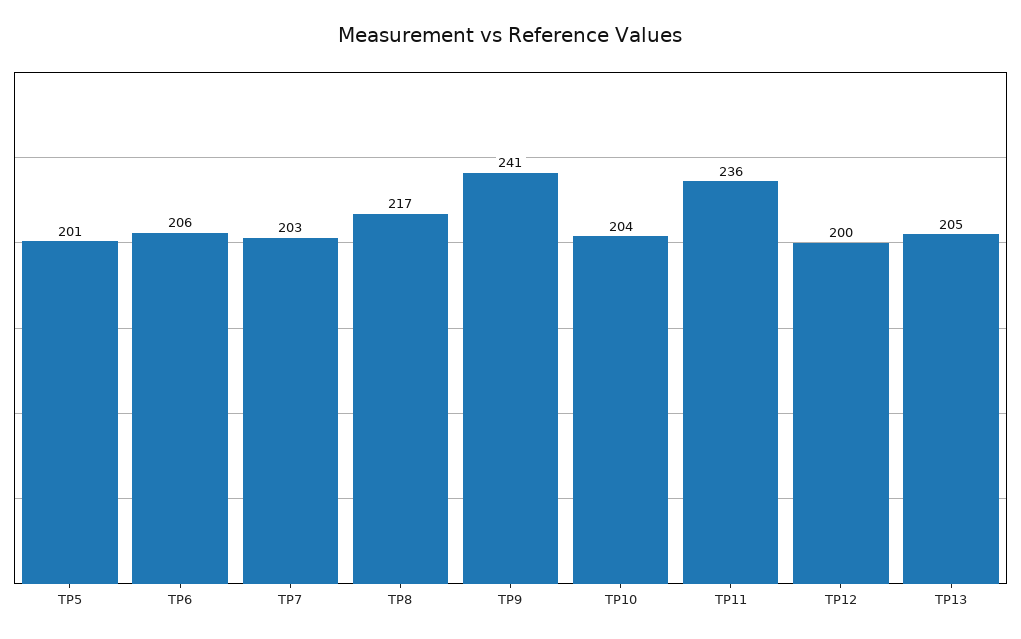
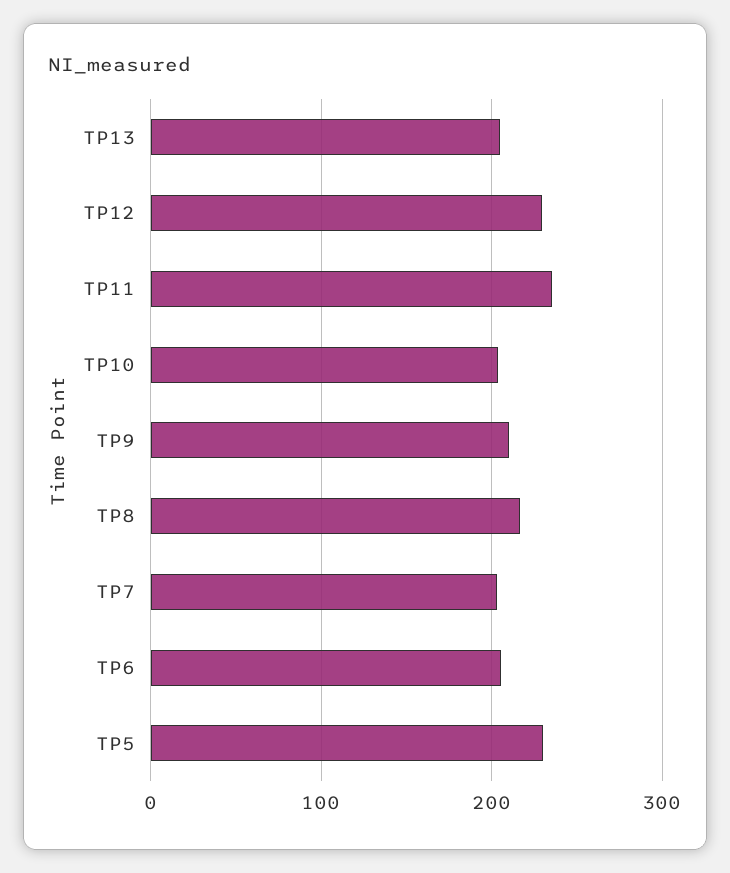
TP5: 201 -> 230
TP9: 241 -> 210
TP12: 200 -> 230

